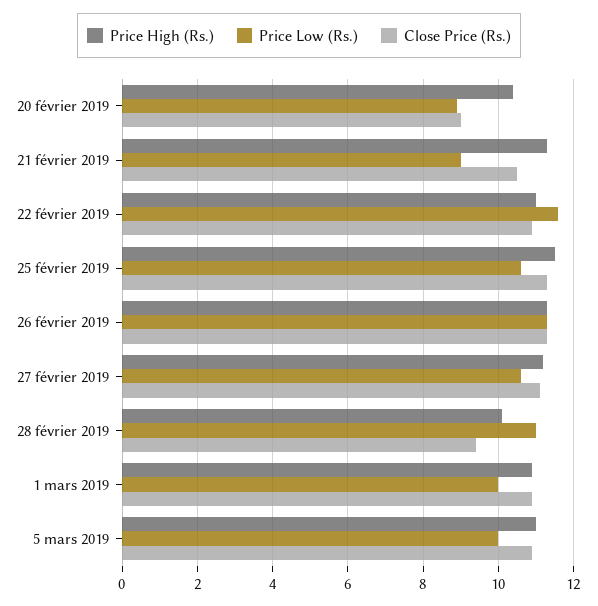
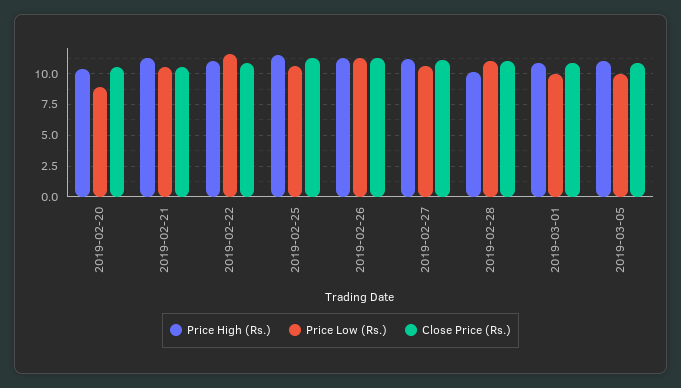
Close Price (Rs.), 20 février 2019: 9 -> 10.5
Price Low (Rs.), 21 février 2019: 9 -> 10.5
Close Price (Rs.), 28 février 2019: 9.5 -> 11

